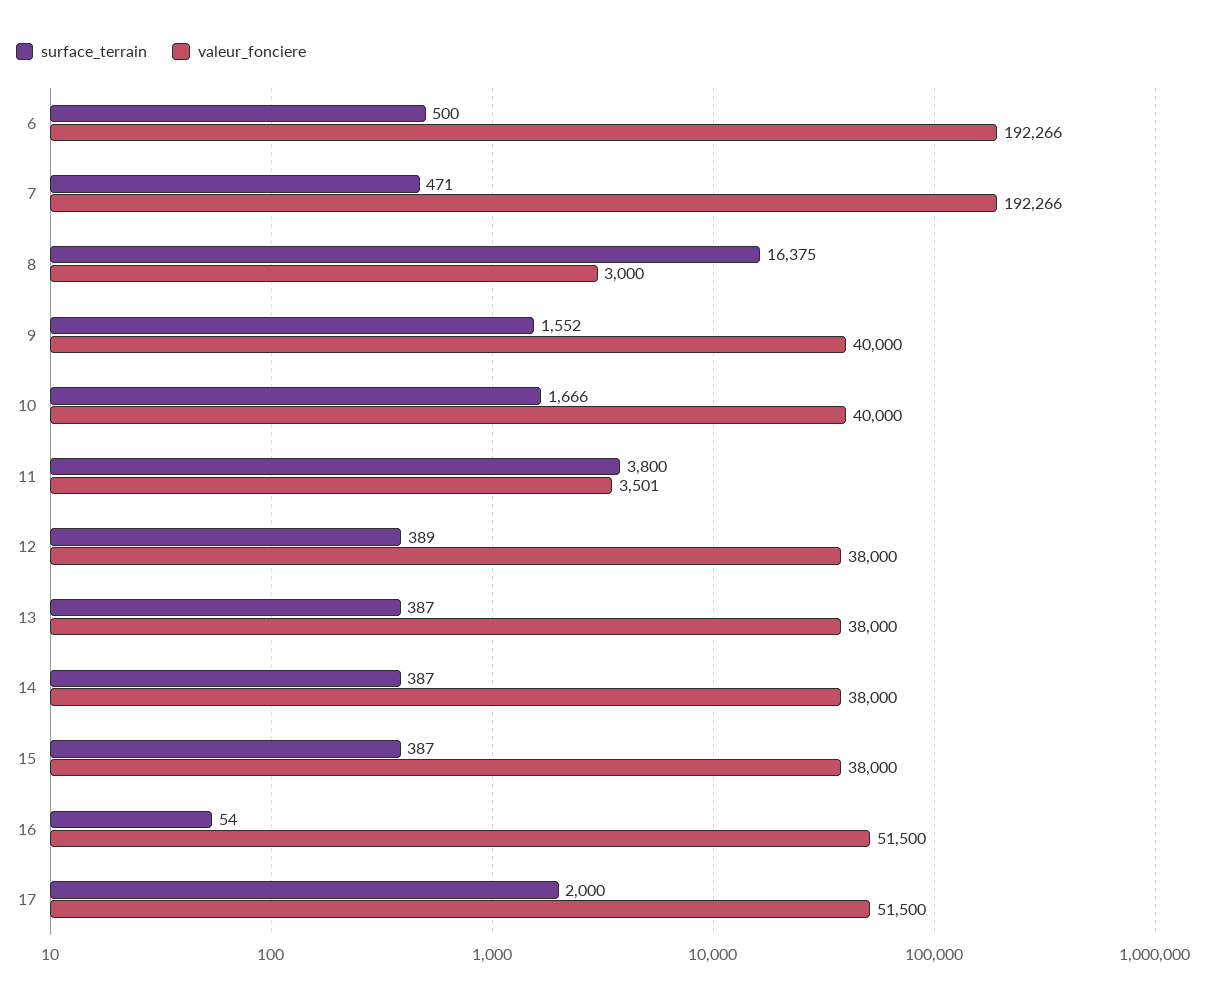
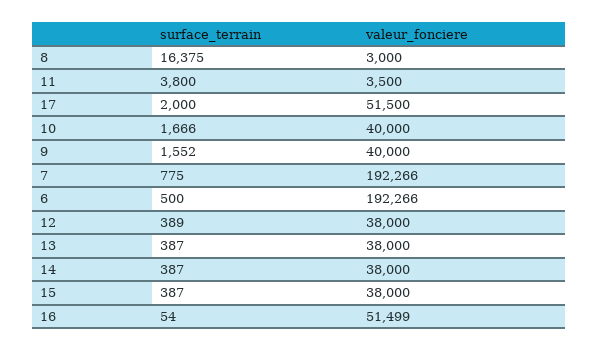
surface_terrain, 7: 471 -> 775
valeur_fonciere, 11: 3501 -> 3500
valeur_fonciere, 16: 51500 -> 51499

